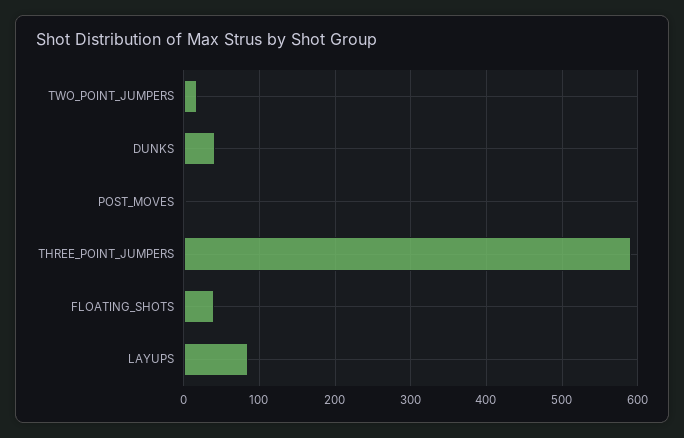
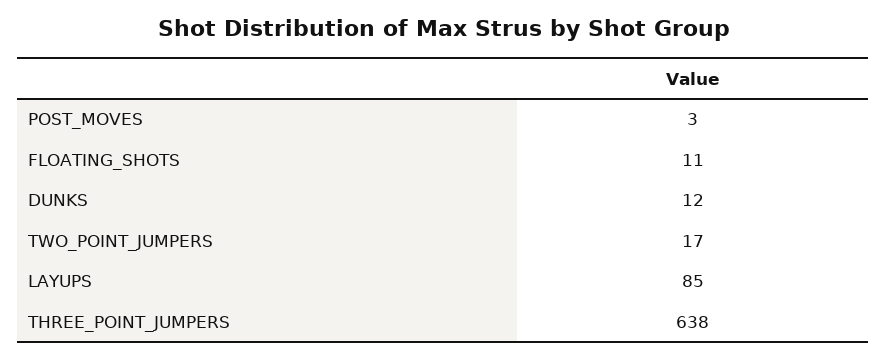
DUNKS: 40 -> 12
THREE_POINT_JUMPERS: 590 -> 638
FLOATING_SHOTS: 40 -> 11

